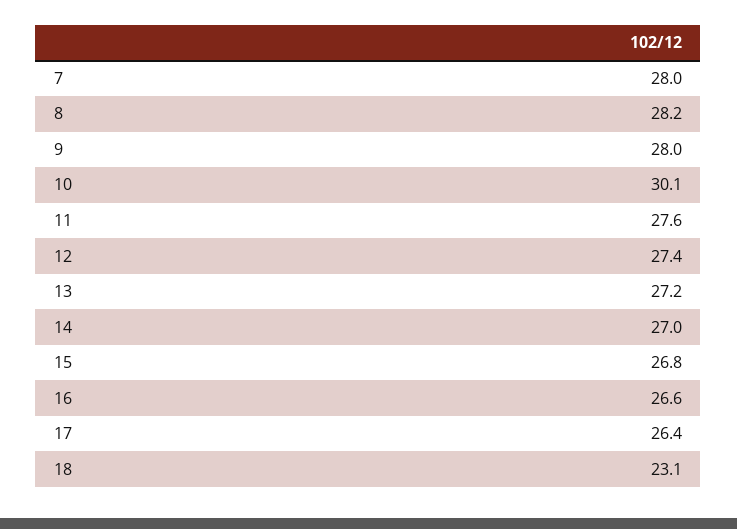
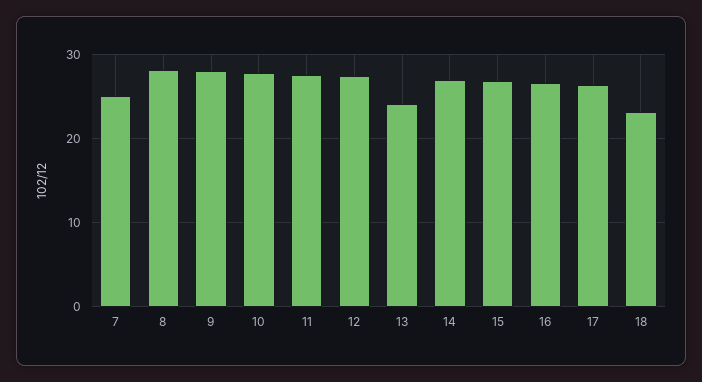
7: 28 -> 25
10: 30.1 -> 28
13: 27.2 -> 24

